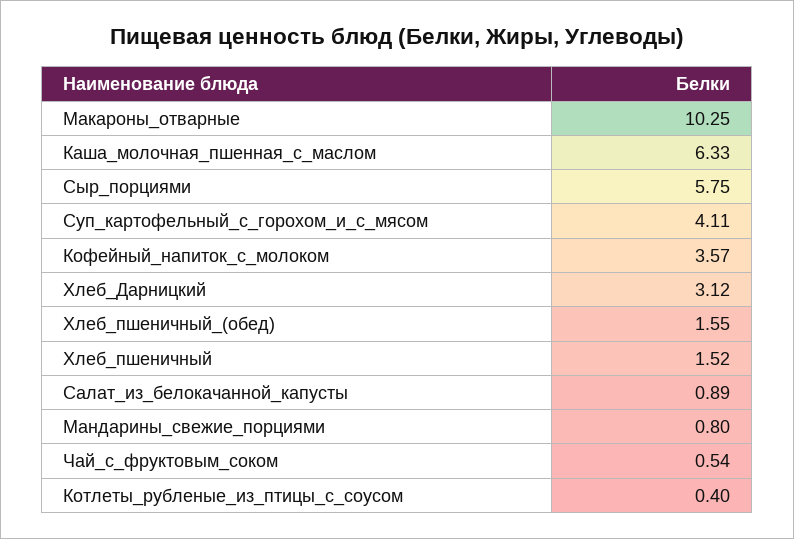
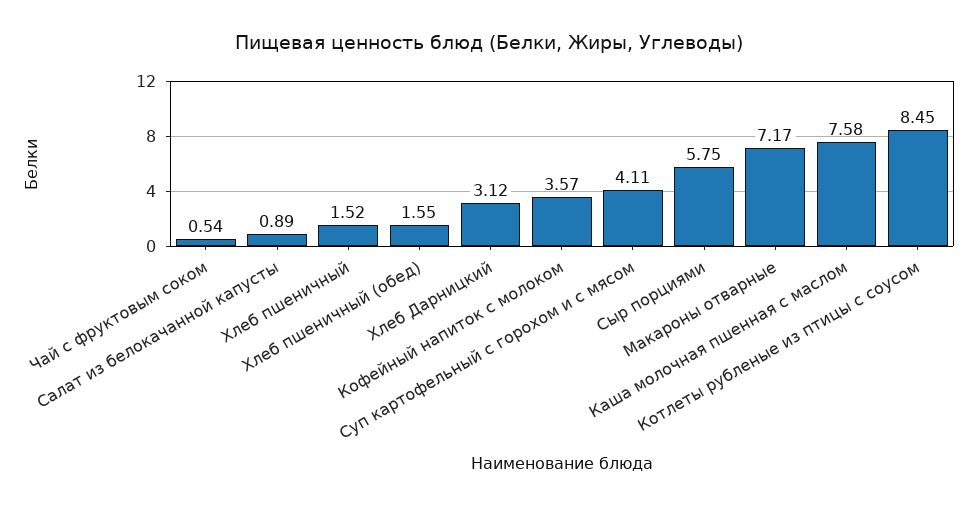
Макароны_отварные: 10.25 -> 7.17
Каша_молочная_пшенная_с_маслом: 6.33 -> 7.58
Мандарины_свежие_порциями: 0.8 -> none
Котлеты_рубленые_из_птицы_с_соусом: 0.4 -> 8.45

